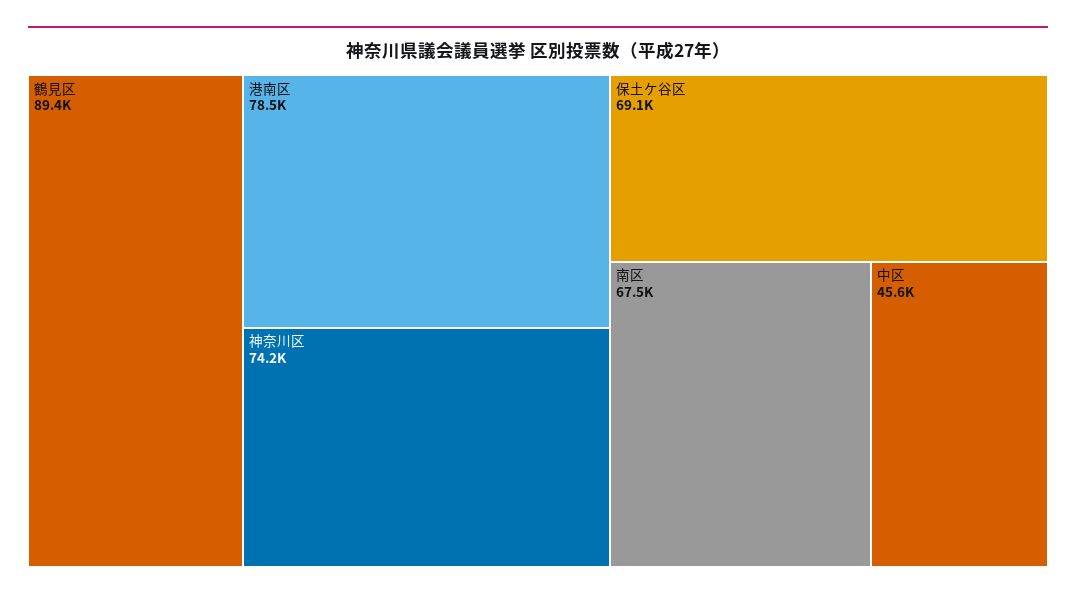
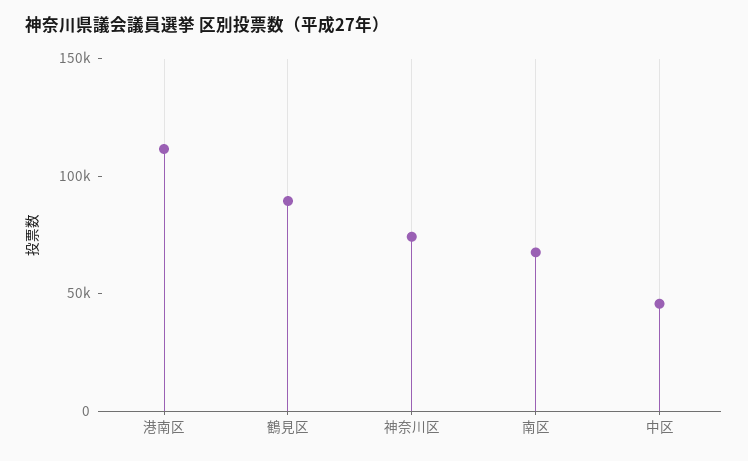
港南区: 78500 -> 110000
保土ケ谷区: 69100 -> none

